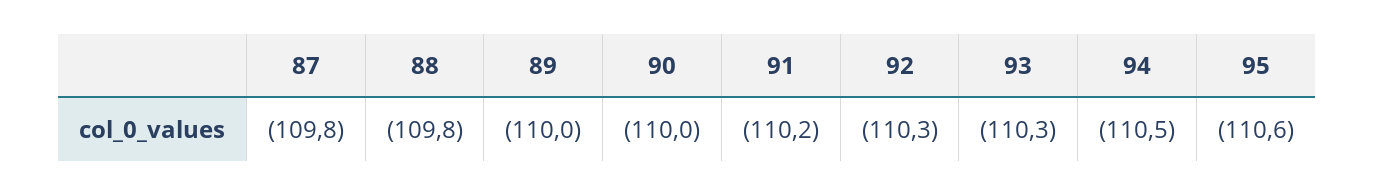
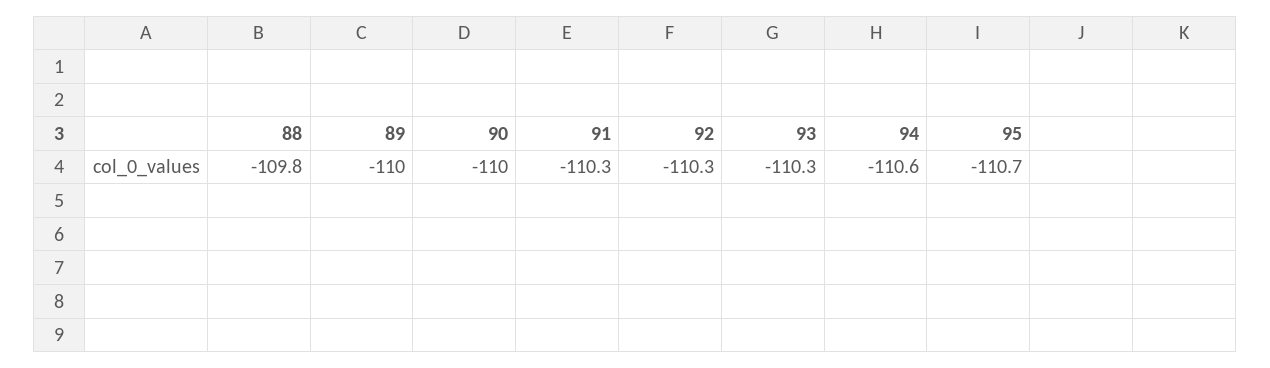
87: -109.8 -> none
91: -110.2 -> -110.3
94: -110.5 -> -110.6
95: -110.6 -> -110.7

